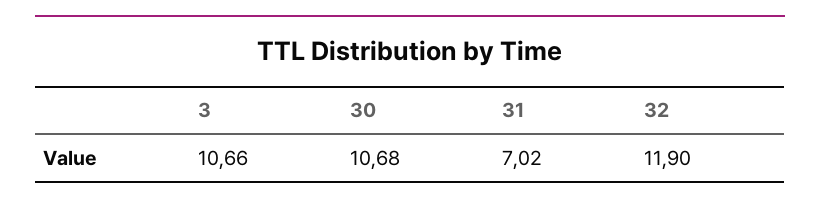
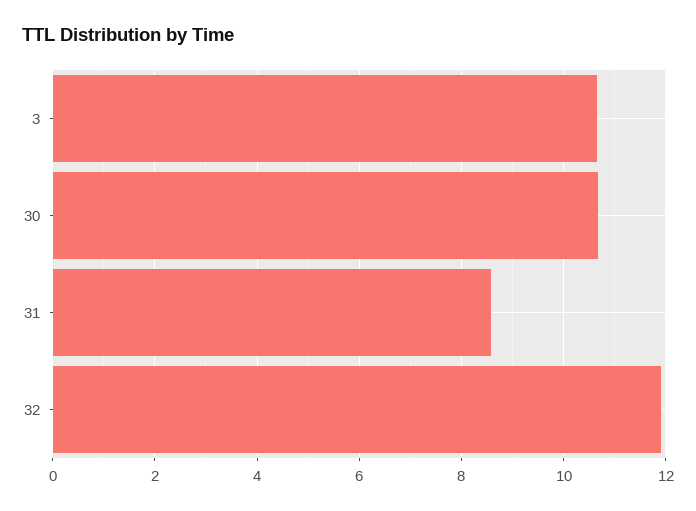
31: 7.02 -> 8.6

